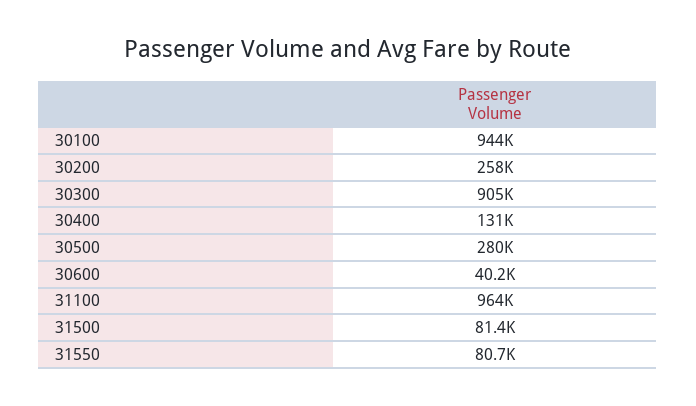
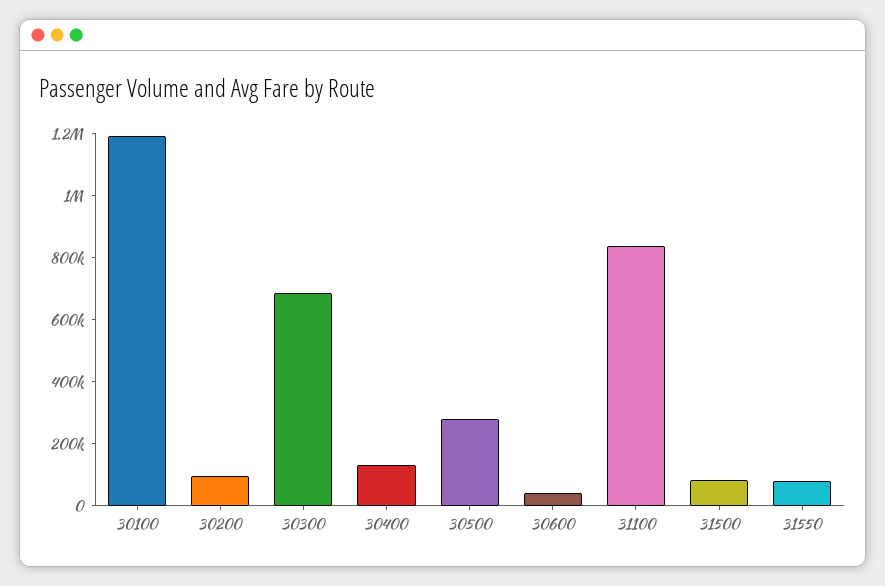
30100: 944000 -> 1200000
30200: 258000 -> 100000
30300: 905000 -> 700000
31100: 964000 -> 850000

